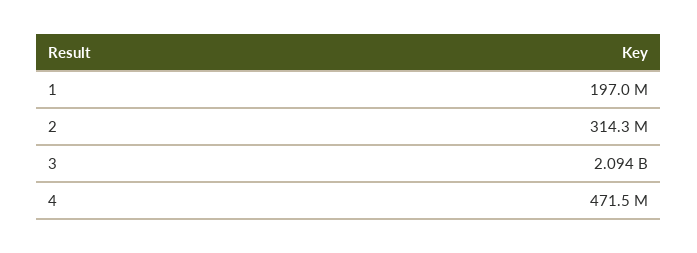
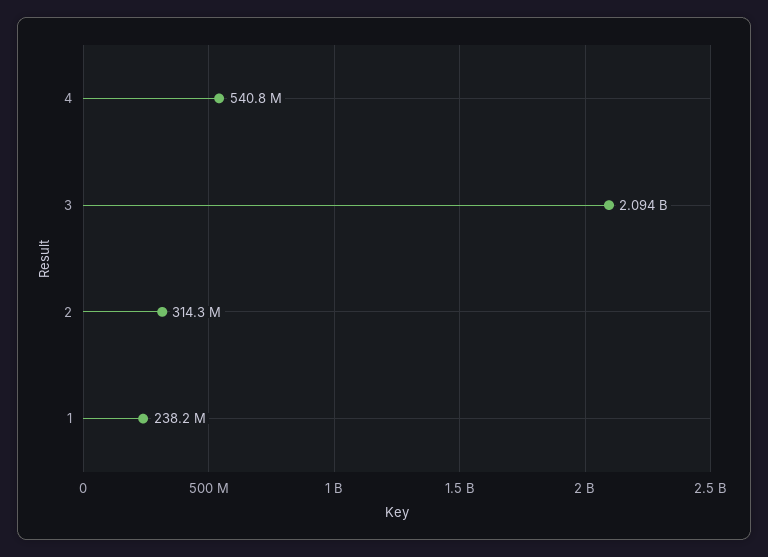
1: 197000000 -> 238200000
4: 471500000 -> 540800000

